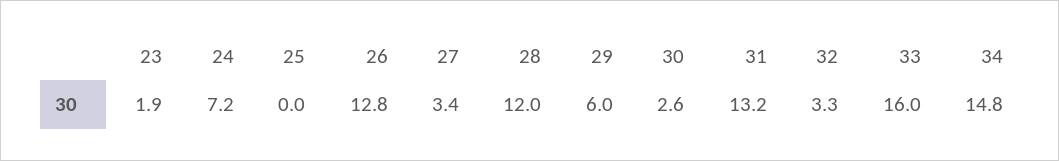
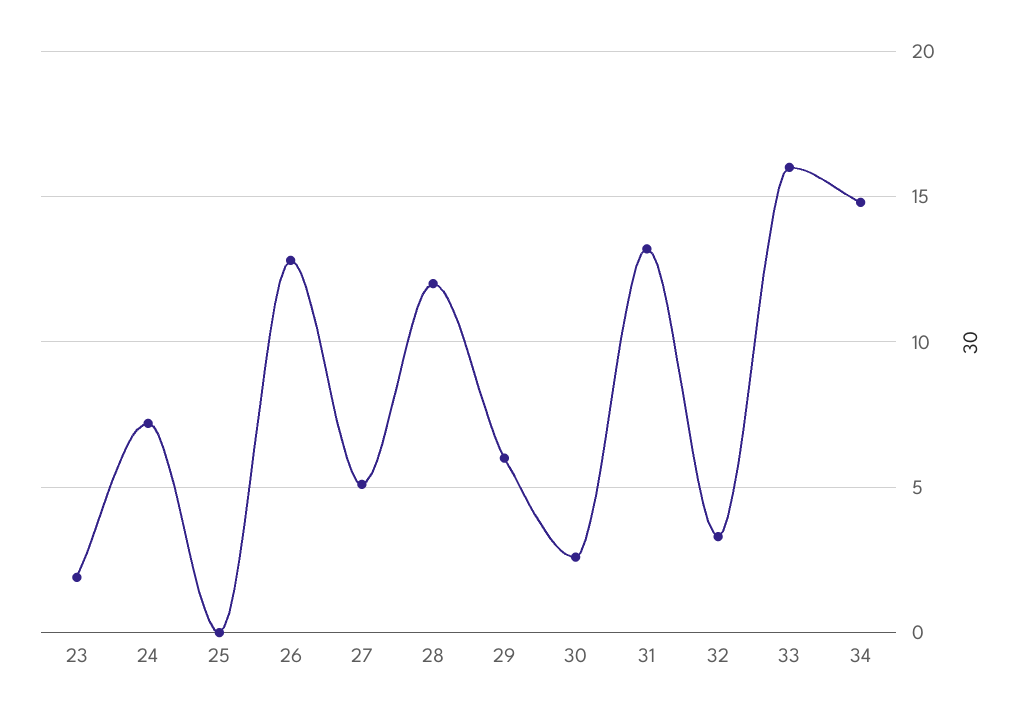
27: 3.4 -> 5

